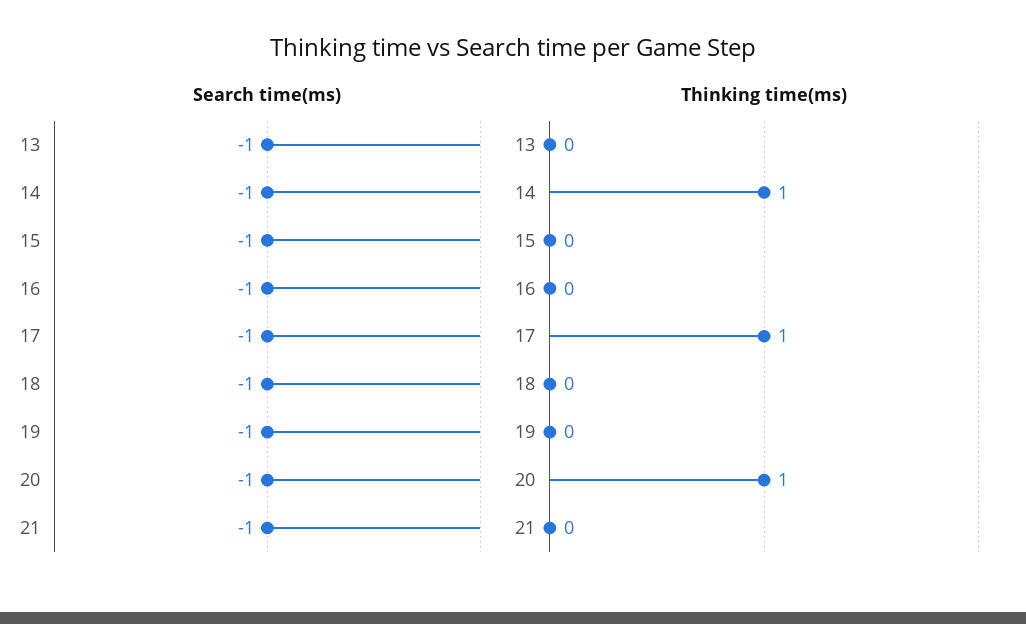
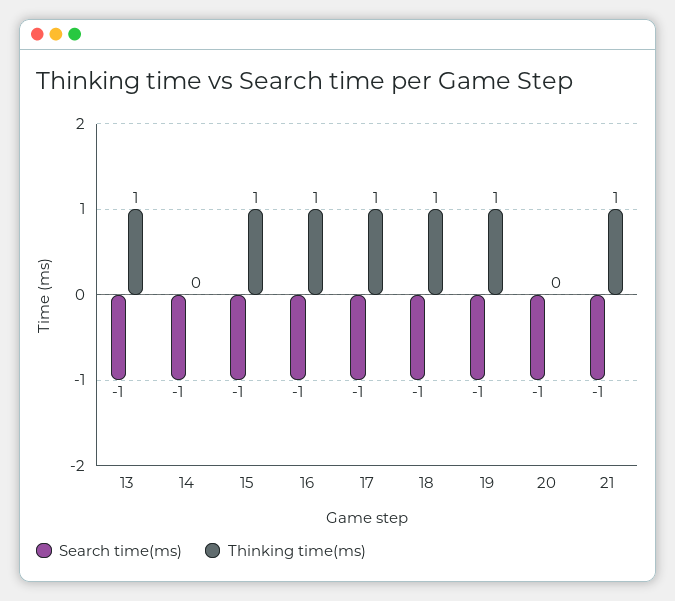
Thinking time(ms), 13: 0 -> 1
Thinking time(ms), 14: 1 -> 0
Thinking time(ms), 15: 0 -> 1
Thinking time(ms), 16: 0 -> 1
Thinking time(ms), 18: 0 -> 1
Thinking time(ms), 19: 0 -> 1
Thinking time(ms), 20: 1 -> 0
Thinking time(ms), 21: 0 -> 1

